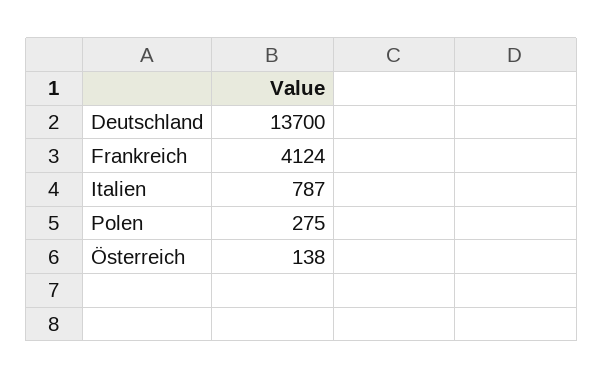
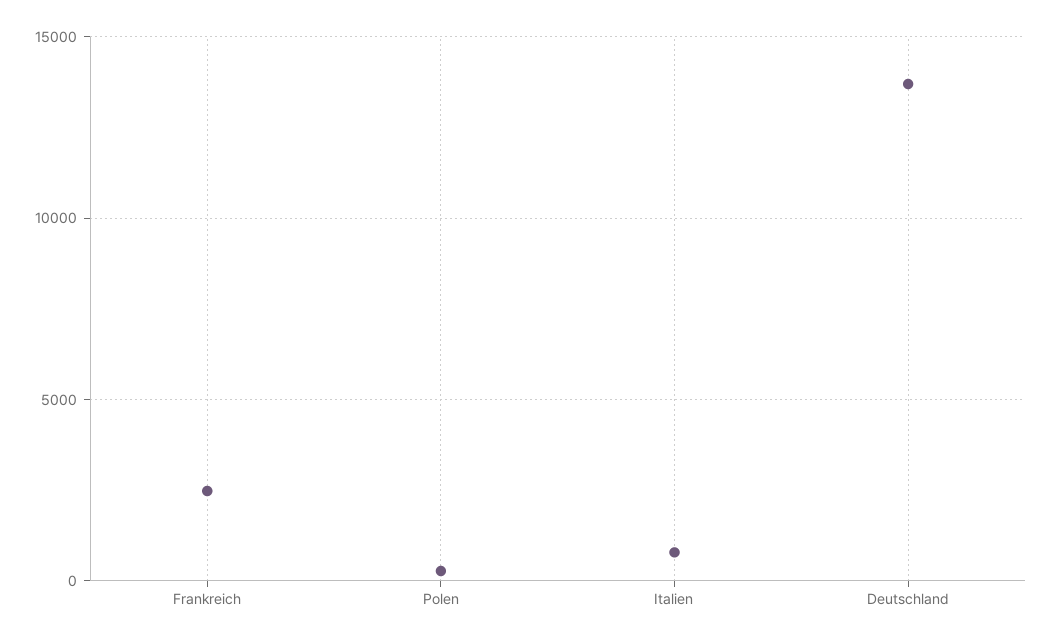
Frankreich: 4124 -> 2500
Österreich: 138 -> none

